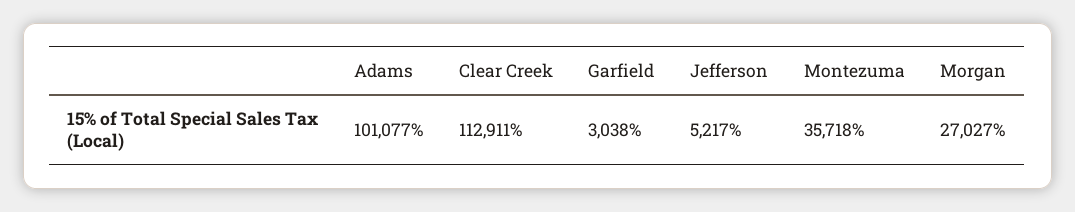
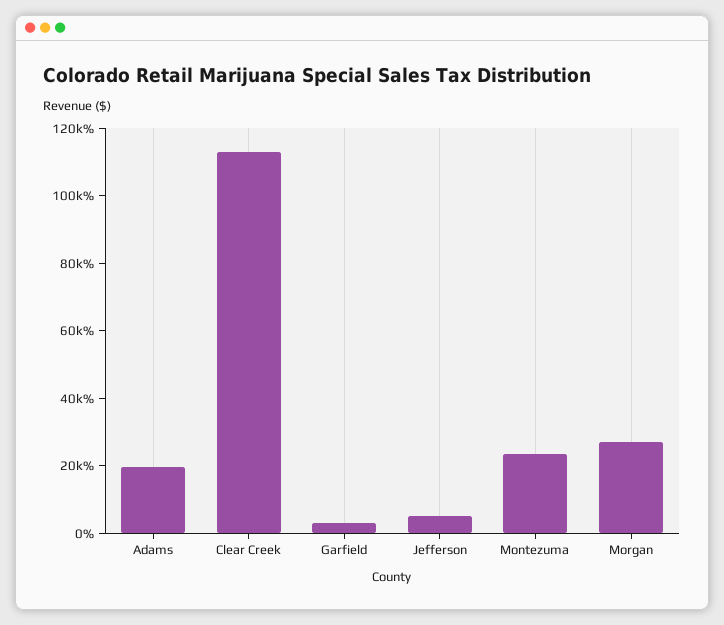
Adams: 101077 -> 20000
Montezuma: 35718 -> 25000

